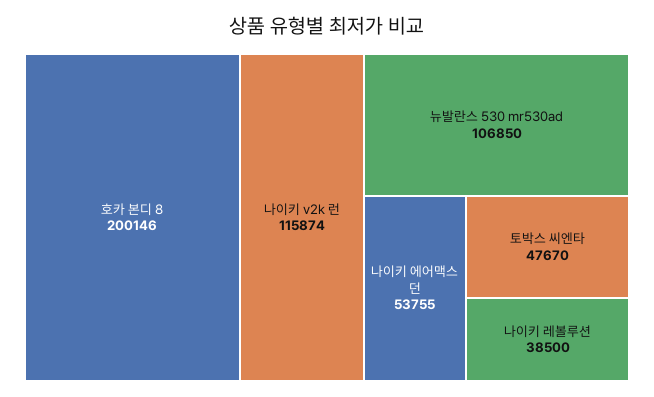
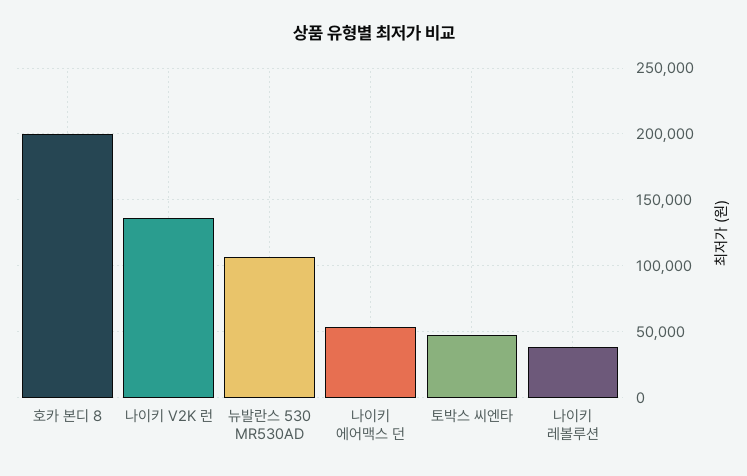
나이키 v2k 런: 115874 -> 135000

